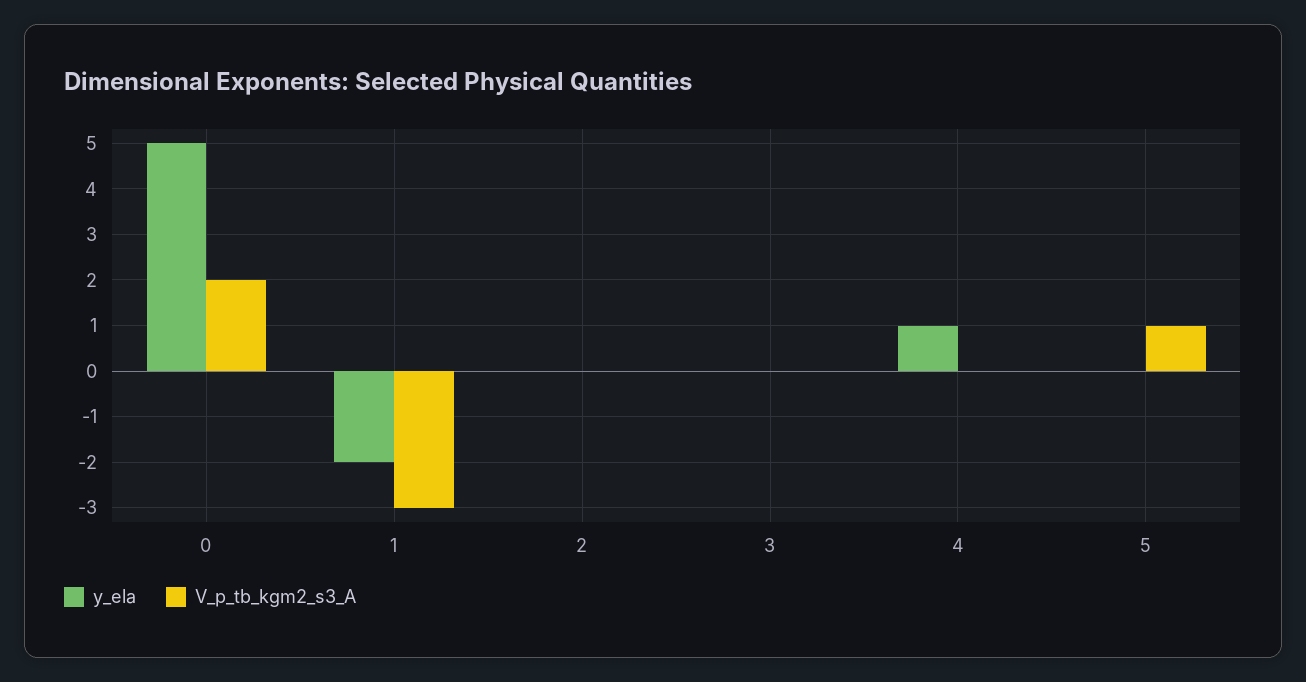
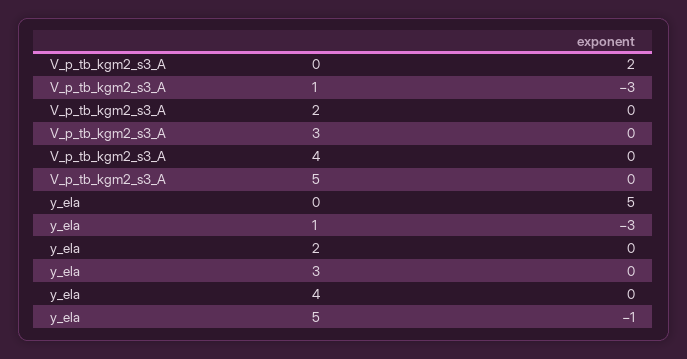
y_ela, 1: -2 -> -3
y_ela, 4: 1 -> 0
y_ela, 5: 0 -> -1
V_p_tb_kgm2_s3_A, 5: 1 -> 0

